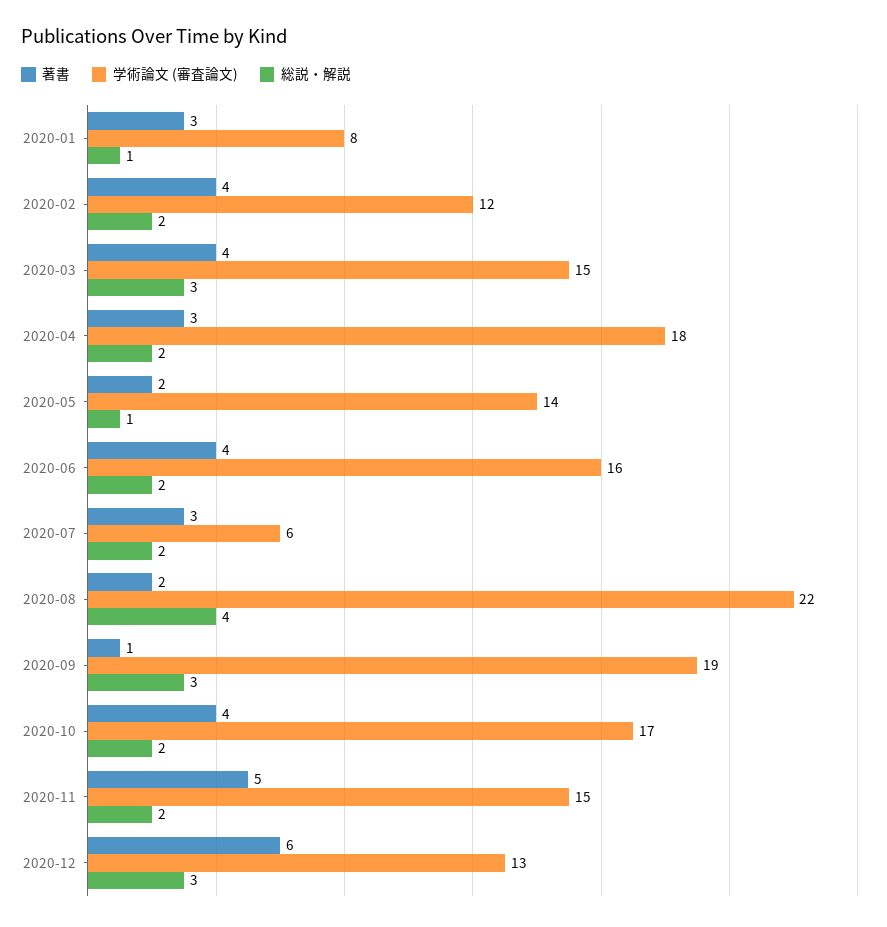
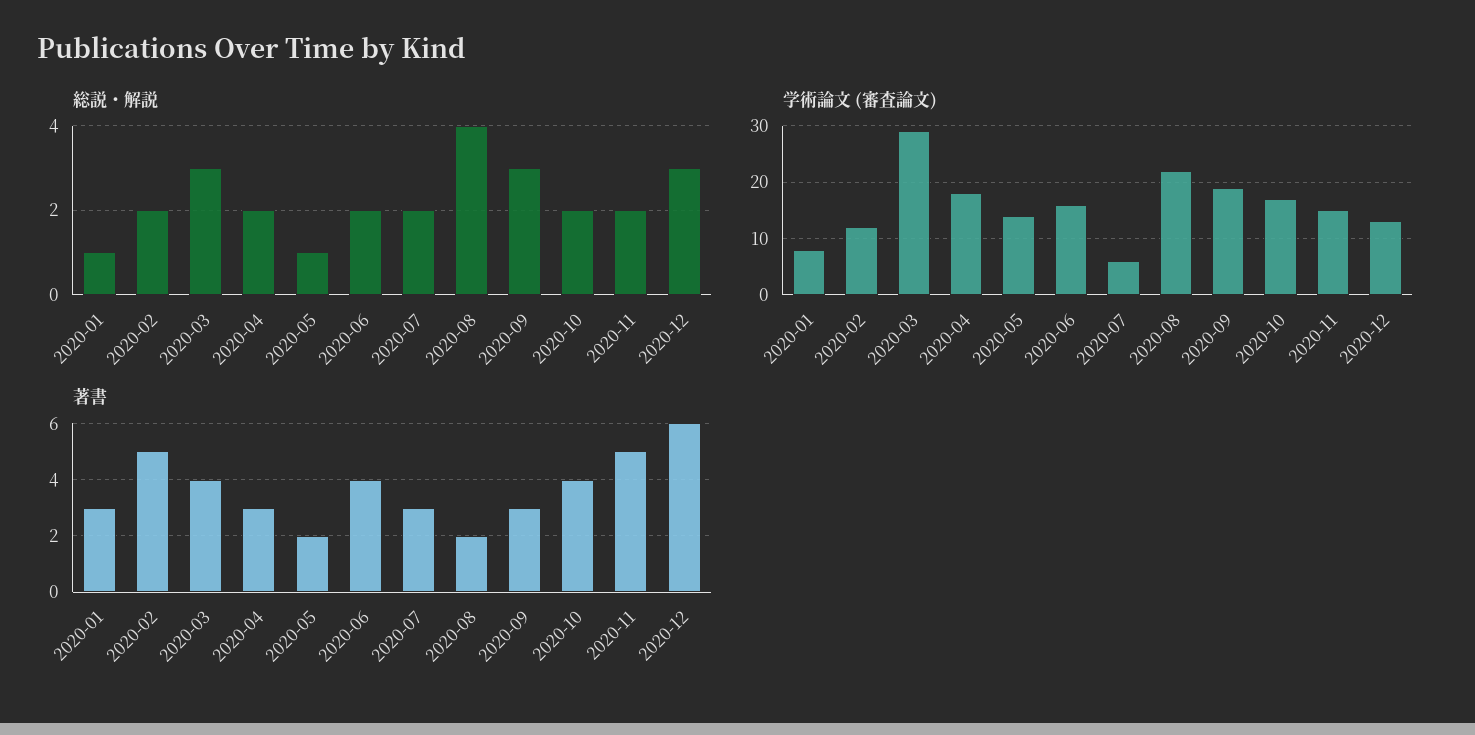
著書, 2020-02: 4 -> 5
学術論文 (審査論文), 2020-03: 15 -> 30
著書, 2020-09: 1 -> 3

